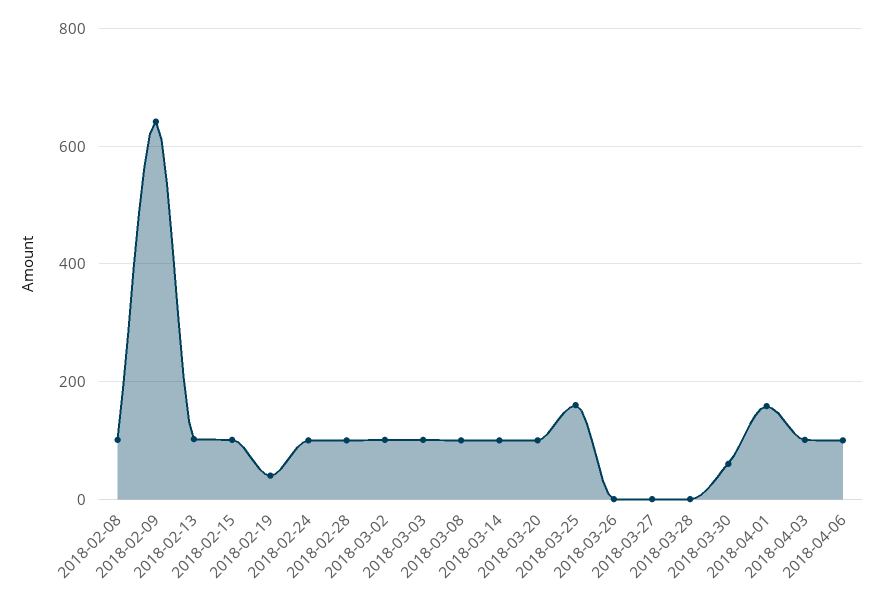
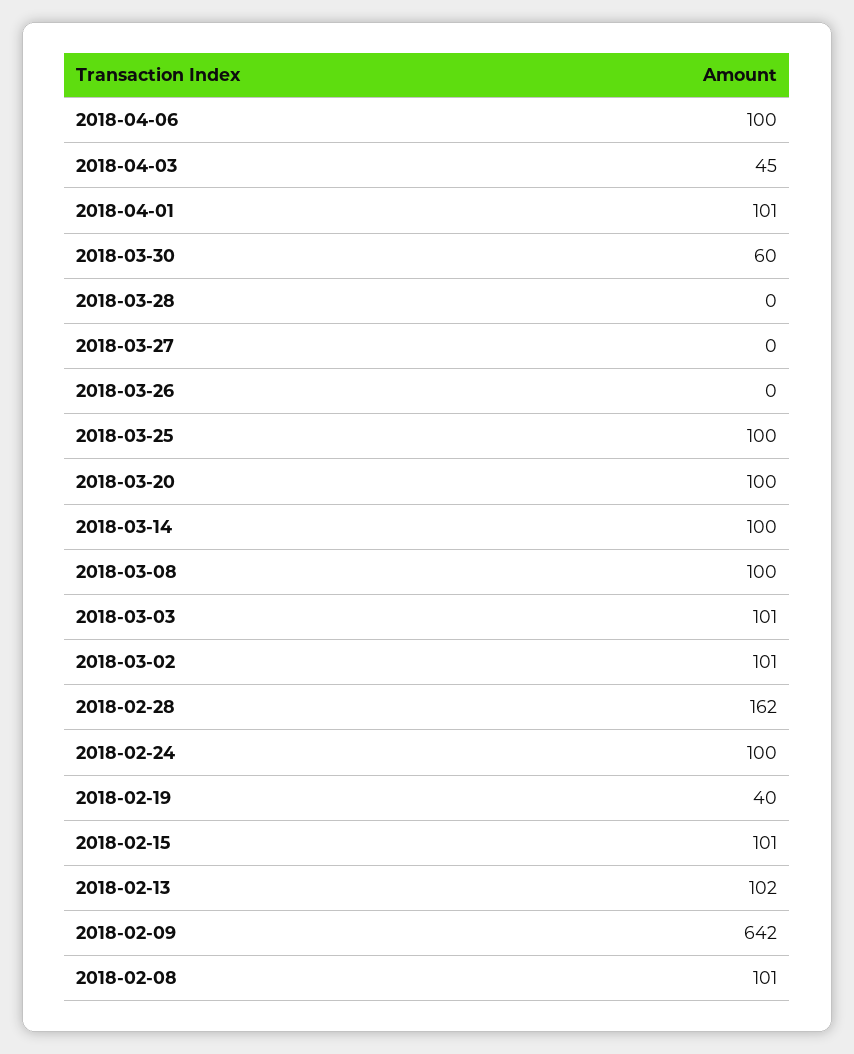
2018-02-28: 100 -> 162
2018-03-25: 160 -> 100
2018-04-01: 160 -> 101
2018-04-03: 100 -> 45

